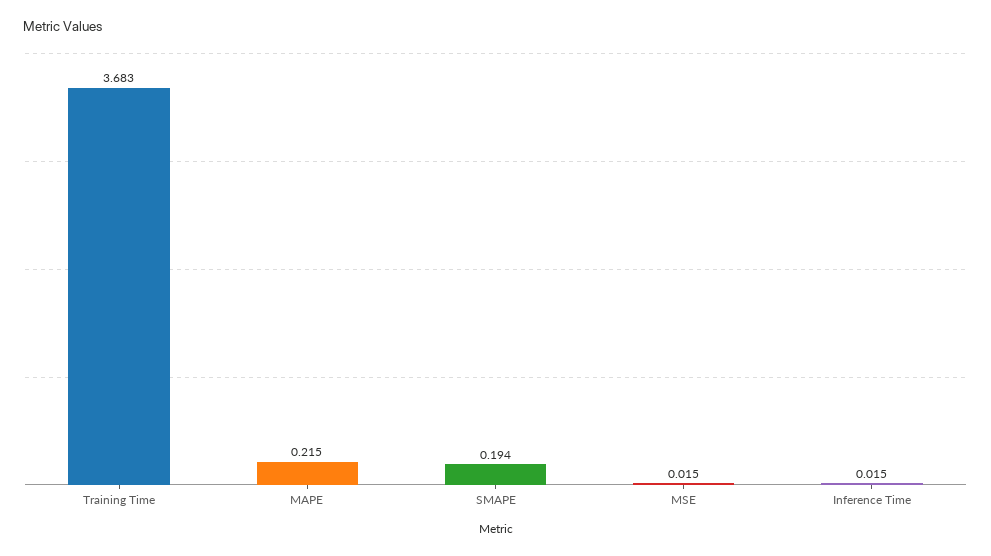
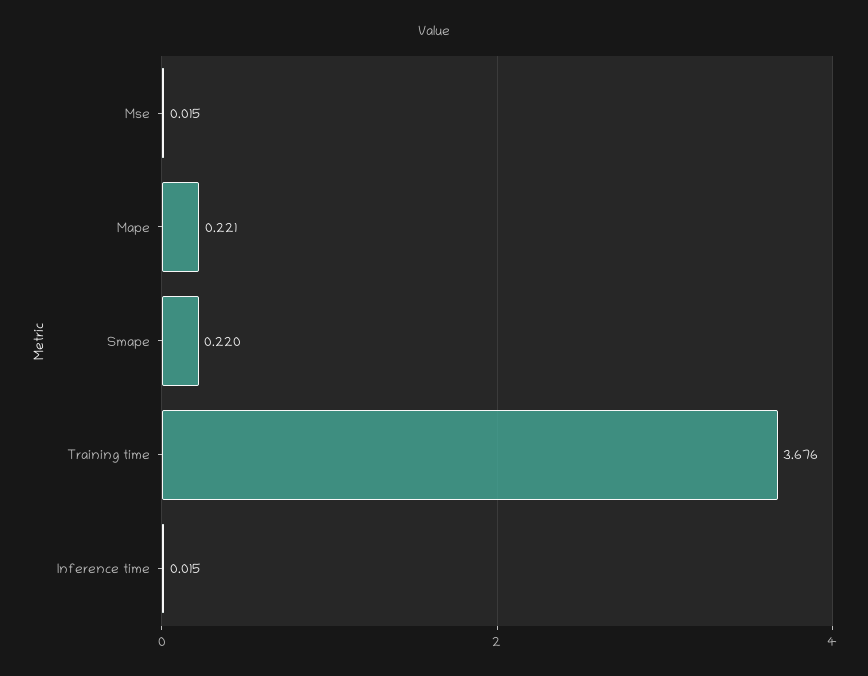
Training Time: 3.683 -> 3.676
MAPE: 0.215 -> 0.221
SMAPE: 0.194 -> 0.22

